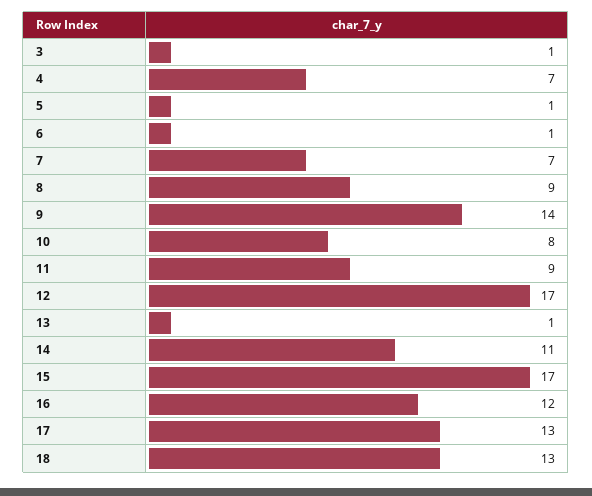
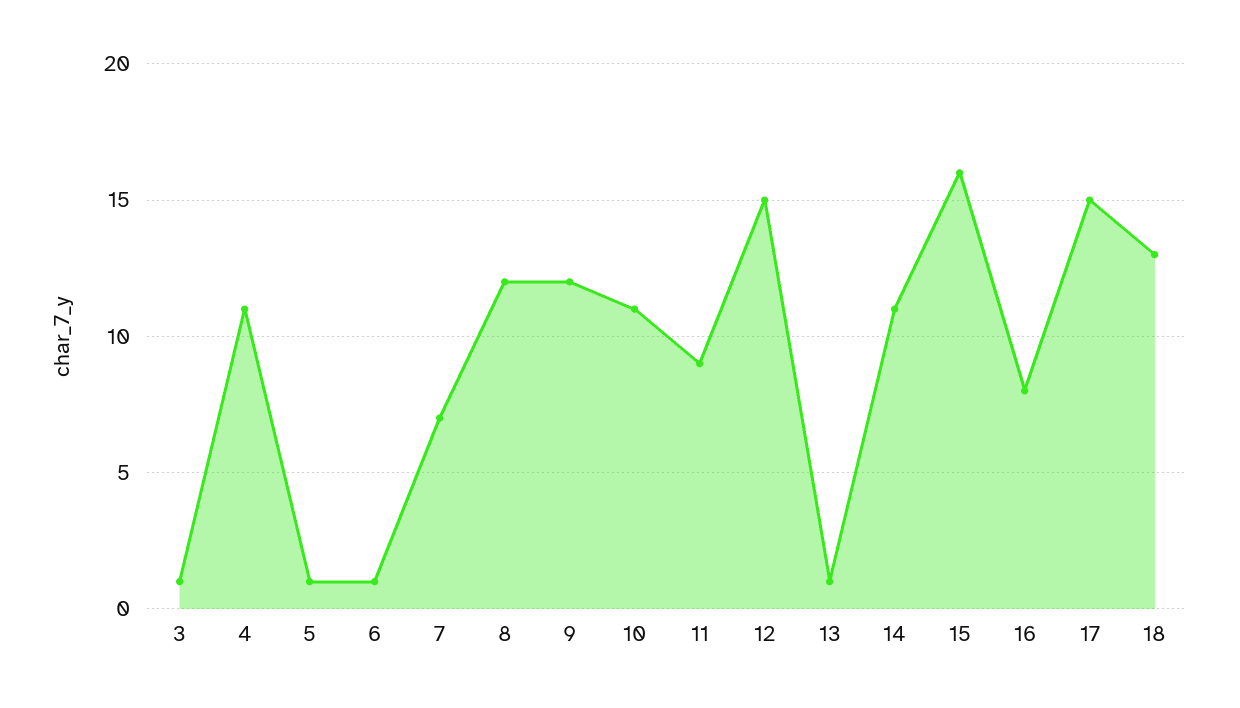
4: 7 -> 11
8: 9 -> 12
9: 14 -> 12
10: 8 -> 11
12: 17 -> 15
15: 17 -> 16
16: 12 -> 8
17: 13 -> 15

